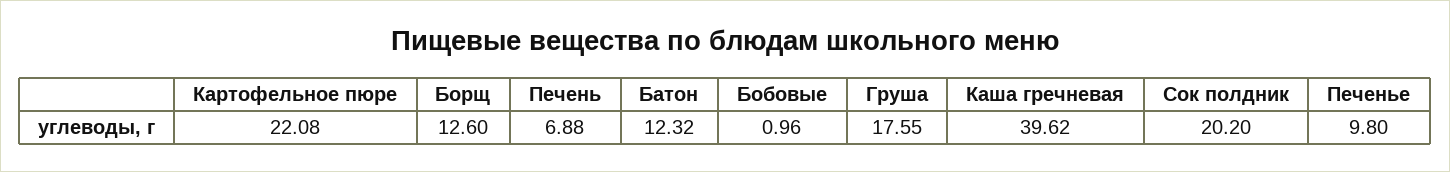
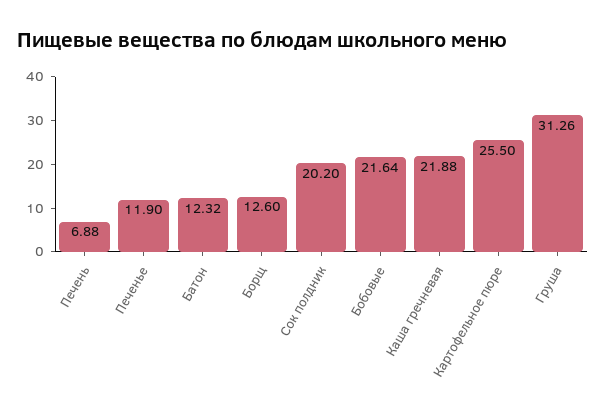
Картофельное пюре: 22.08 -> 25.5
Бобовые: 0.96 -> 21.64
Груша: 17.55 -> 31.26
Каша гречневая: 39.62 -> 21.88
Печенье: 9.8 -> 11.9

